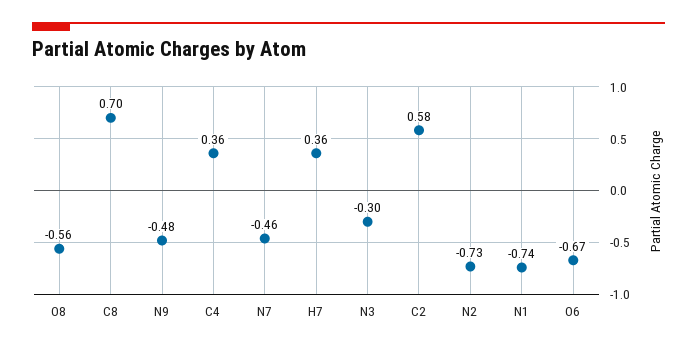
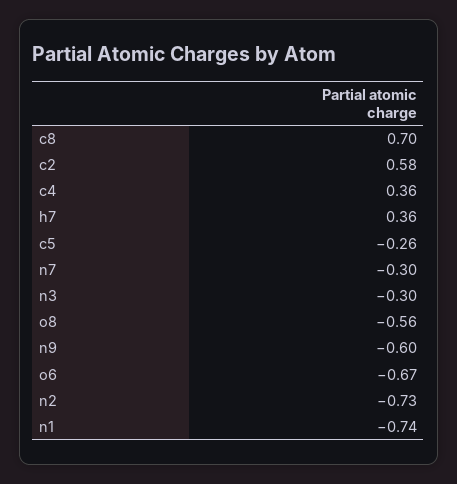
N9: -0.48 -> -0.6
N7: -0.46 -> -0.3
c5: none -> -0.26

